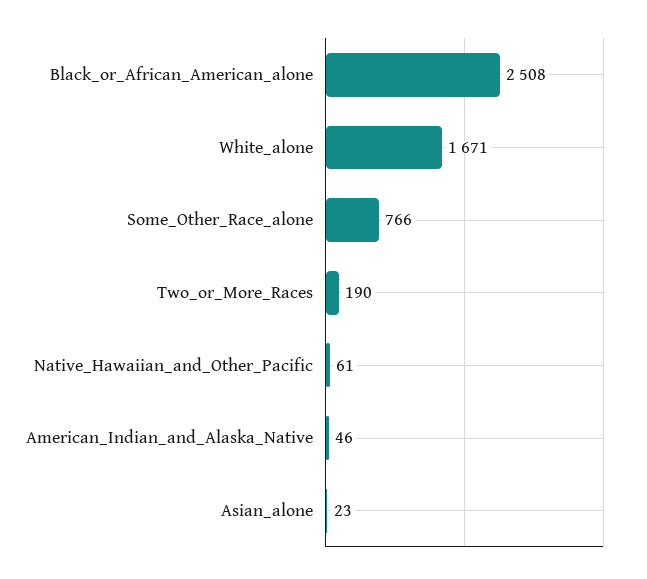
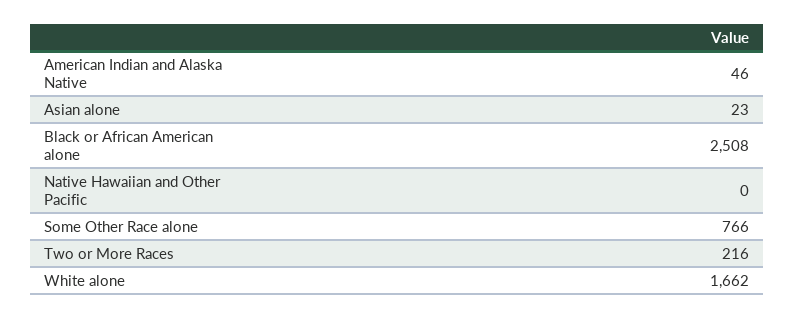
White_alone: 1671 -> 1662
Two_or_More_Races: 190 -> 216
Native_Hawaiian_and_Other_Pacific: 61 -> 0

